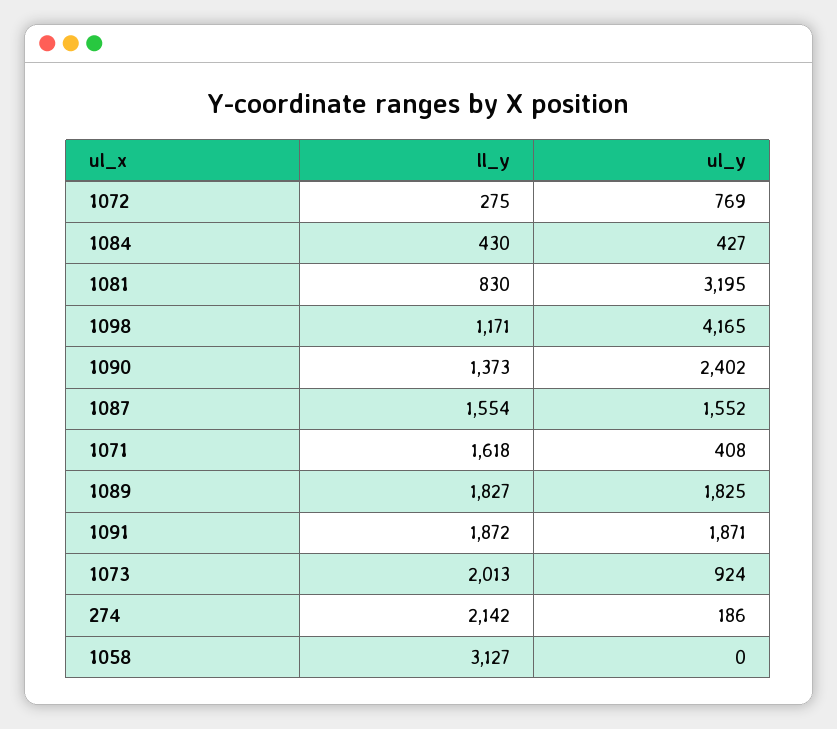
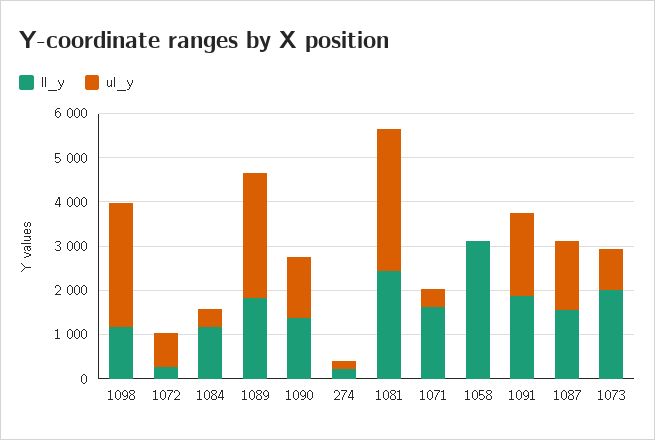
ll_y, 1084: 430 -> 1200
ll_y, 1081: 830 -> 2400
ul_y, 1098: 4165 -> 2800
ul_y, 1090: 2402 -> 1400
ul_y, 1089: 1825 -> 2800
ll_y, 274: 2142 -> 200

